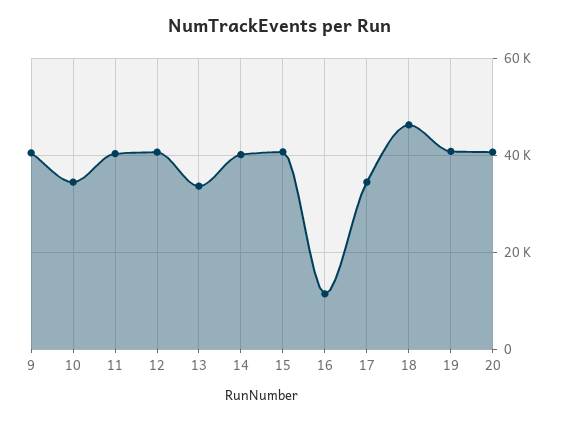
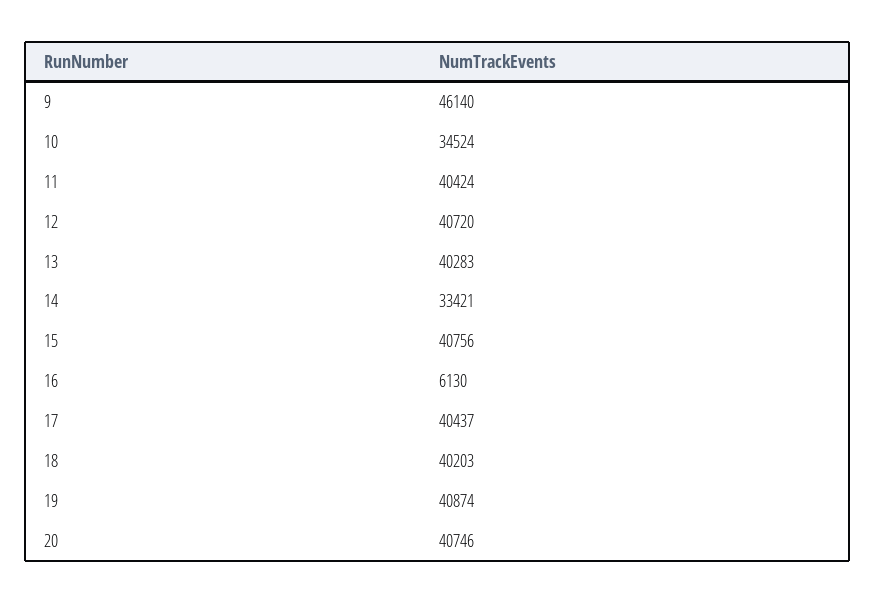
9: 40000 -> 46140
13: 34000 -> 40283
14: 40000 -> 33421
16: 12000 -> 6130
17: 34000 -> 40437
18: 46000 -> 40203

